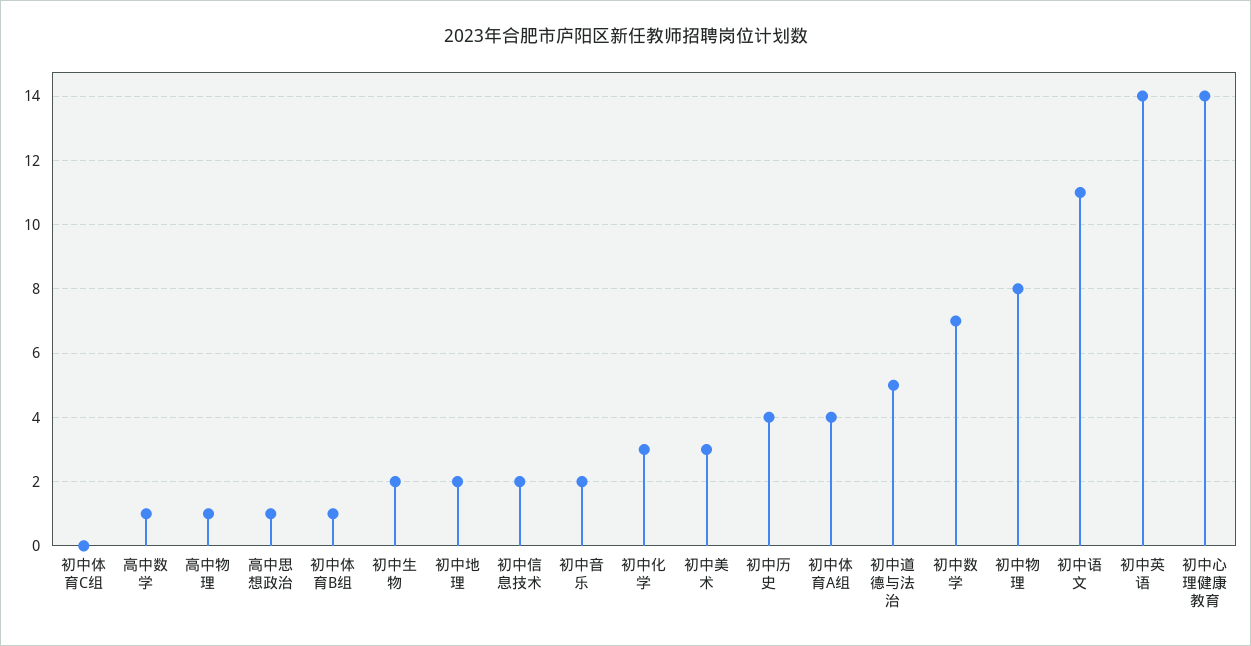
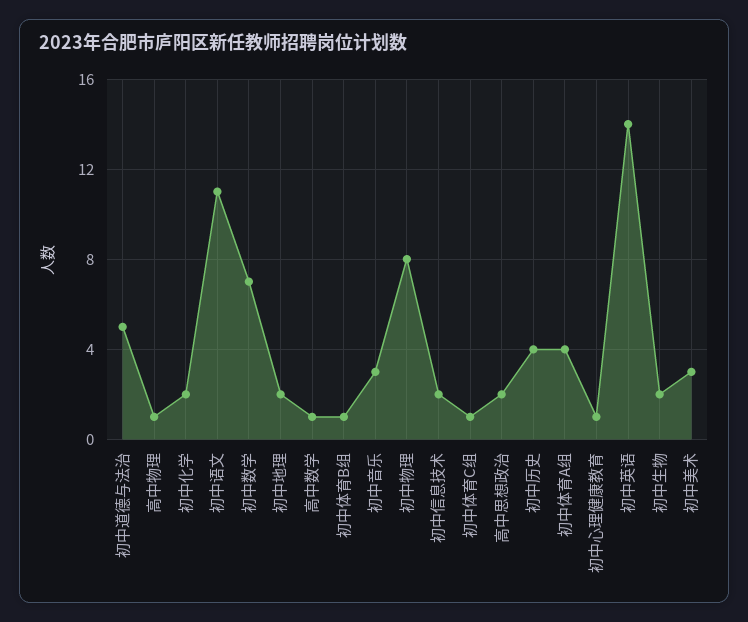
初中体育C组: 0 -> 1
高中思想政治: 1 -> 2
初中音乐: 2 -> 3
初中化学: 3 -> 2
初中心理健康教育: 14 -> 1

